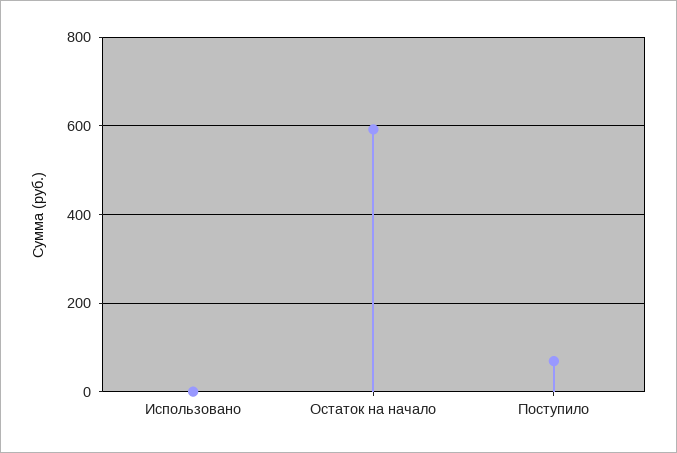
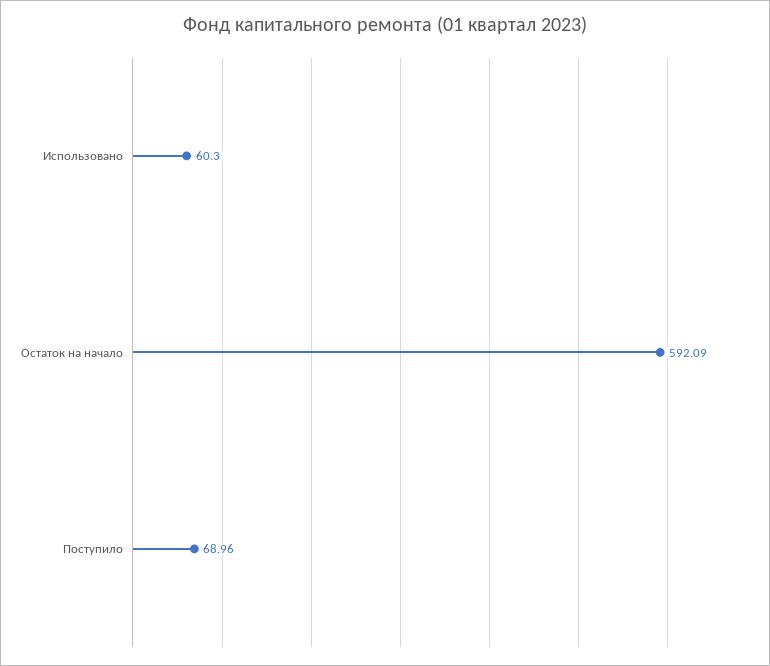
Использовано: 0 -> 60.3

